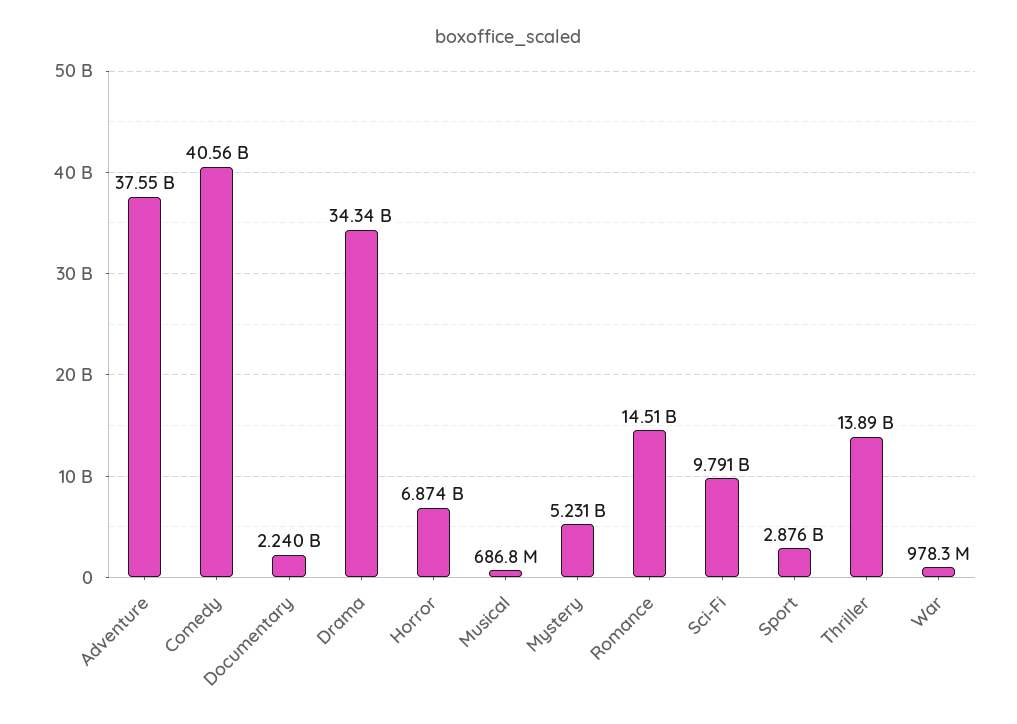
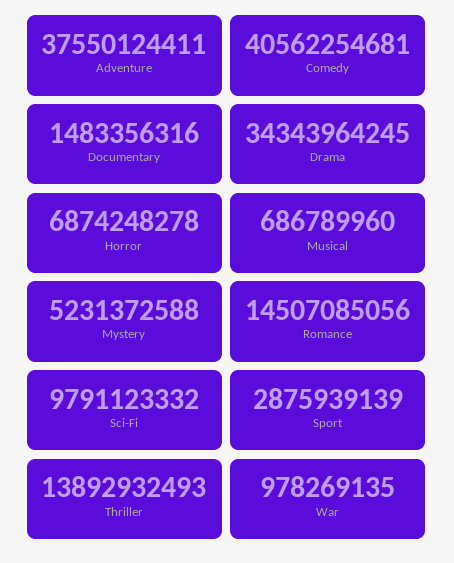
Documentary: 2240000000 -> 1483356316

